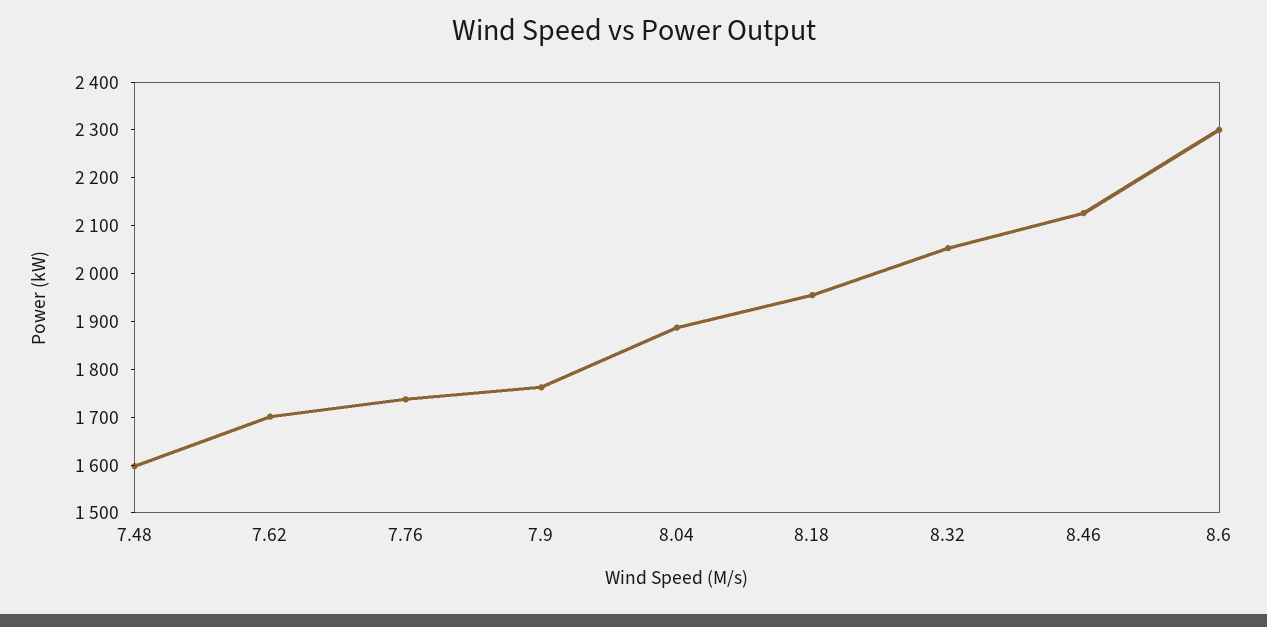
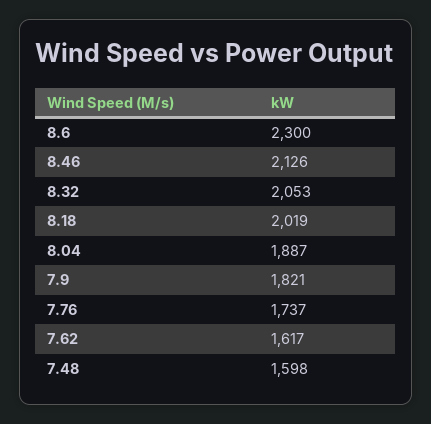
7.62: 1700 -> 1617
7.9: 1760 -> 1821
8.18: 1960 -> 2019

